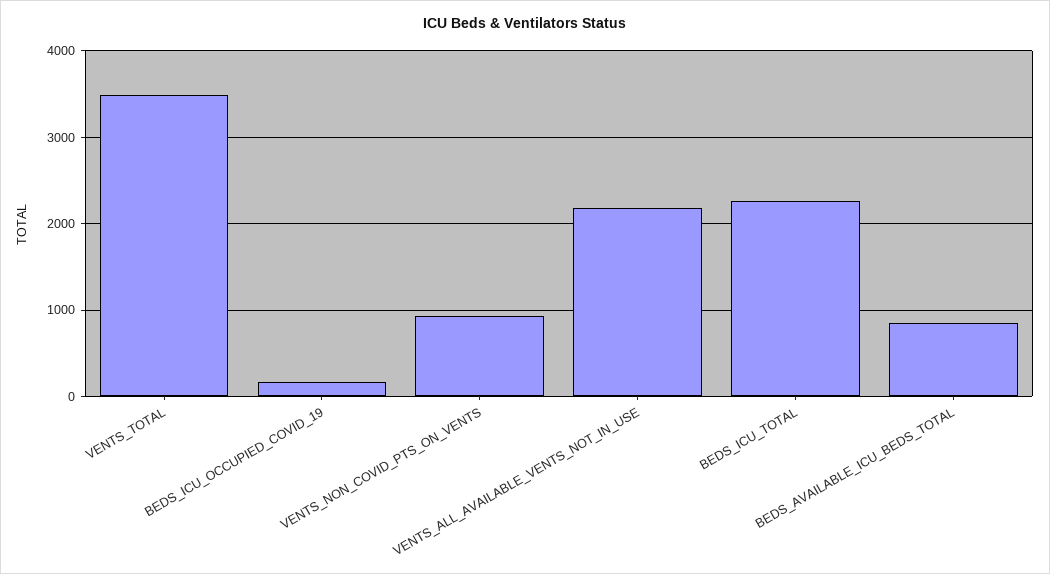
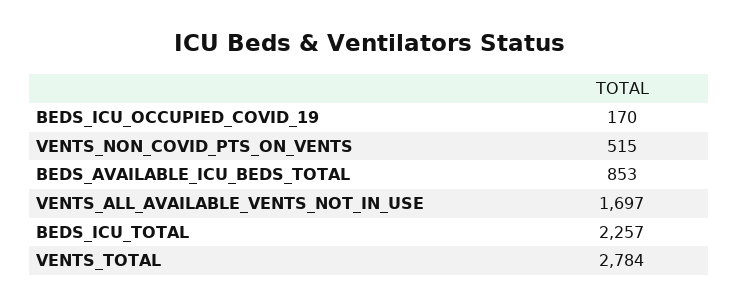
VENTS_TOTAL: 3500 -> 2784
VENTS_NON_COVID_PTS_ON_VENTS: 900 -> 515
VENTS_ALL_AVAILABLE_VENTS_NOT_IN_USE: 2200 -> 1697

